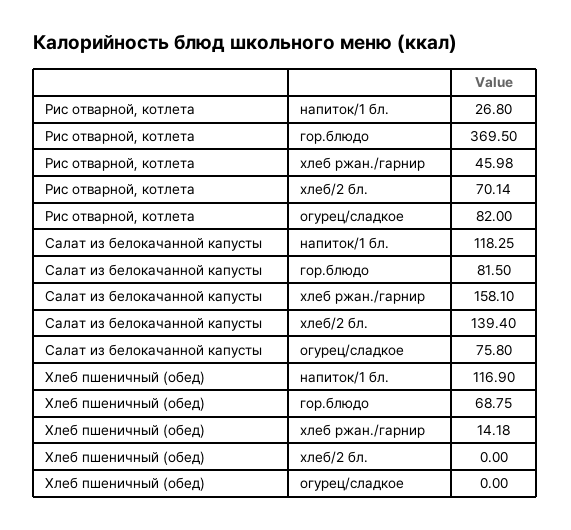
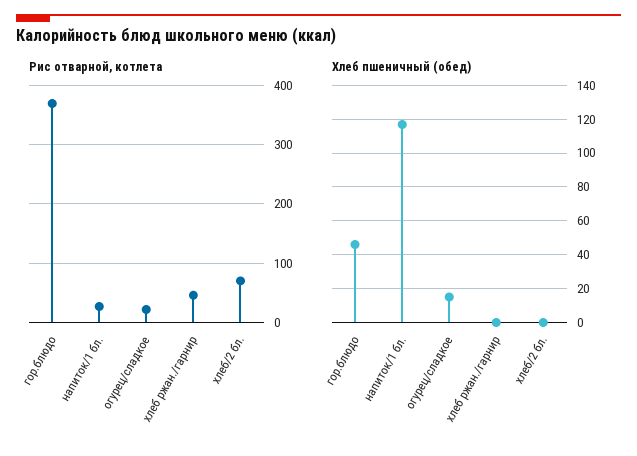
Рис отварной, котлета, огурец/сладкое: 82 -> 20
Салат из белокачанной капусты, напиток/1 бл.: 118.25 -> none
Салат из белокачанной капусты, гор.блюдо: 81.5 -> none
Салат из белокачанной капусты, хлеб ржан./гарнир: 158.1 -> none
Салат из белокачанной капусты, хлеб/2 бл.: 139.4 -> none
Салат из белокачанной капусты, огурец/сладкое: 75.8 -> none
Хлеб пшеничный (обед), гор.блюдо: 68.75 -> 45
Хлеб пшеничный (обед), хлеб ржан./гарнир: 14.18 -> 0
Хлеб пшеничный (обед), огурец/сладкое: 0 -> 15

